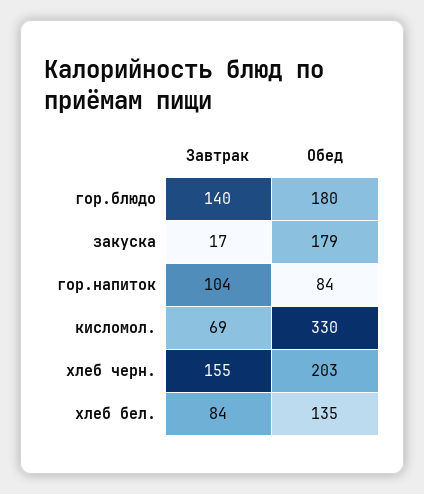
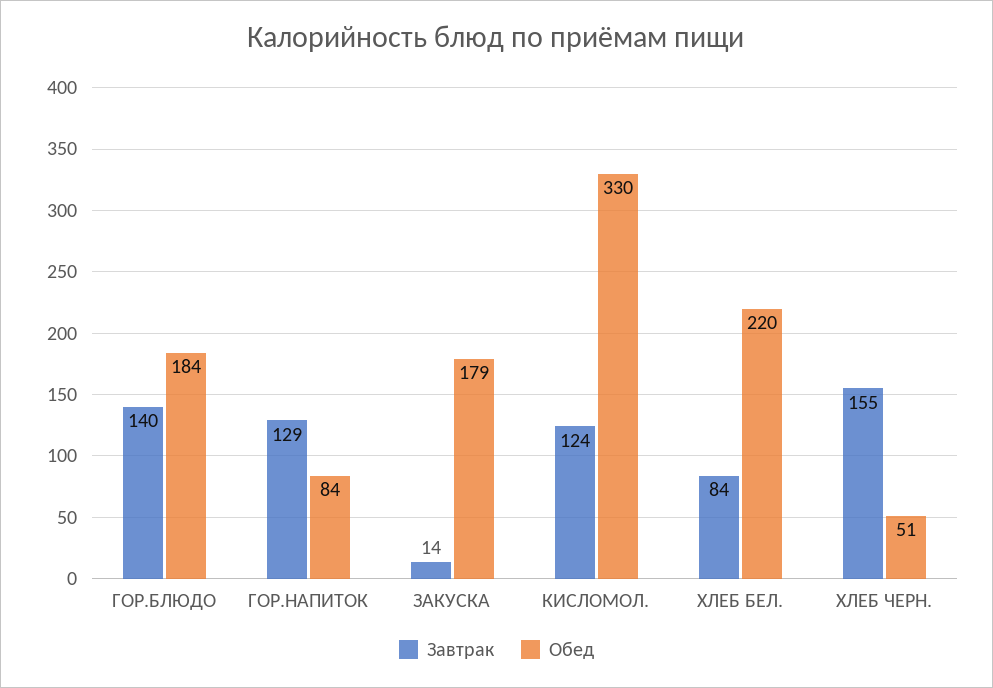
Обед, гор.блюдо: 180 -> 184
Завтрак, закуска: 17 -> 14
Завтрак, гор.напиток: 104 -> 129
Завтрак, кисломол.: 69 -> 124
Обед, хлеб черн.: 203 -> 51
Обед, хлеб бел.: 135 -> 220

